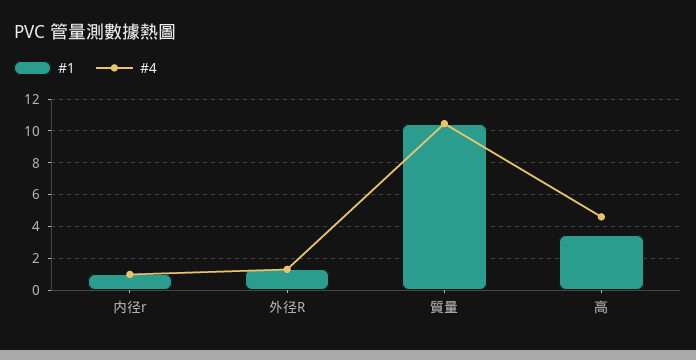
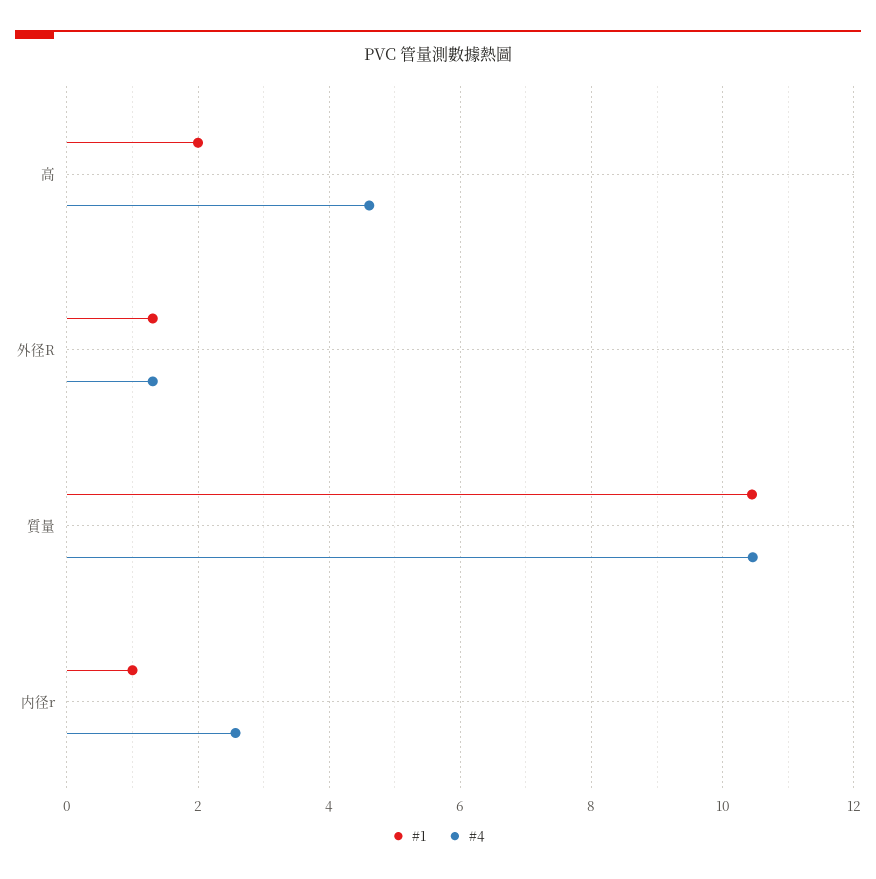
#4, 内径r: 1 -> 2.6
#1, 高: 3.5 -> 2

